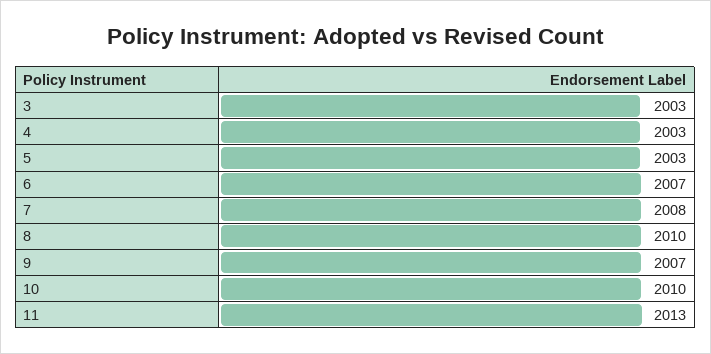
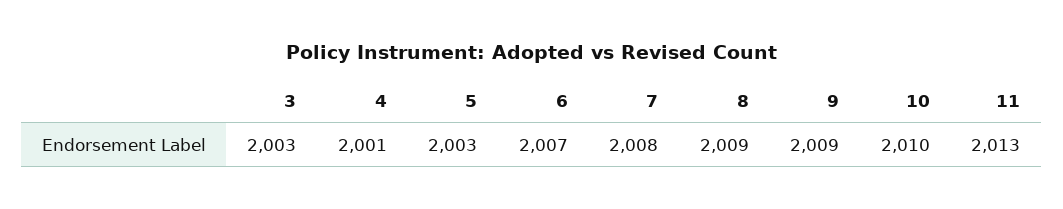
4: 2003 -> 2001
8: 2010 -> 2009
9: 2007 -> 2009

